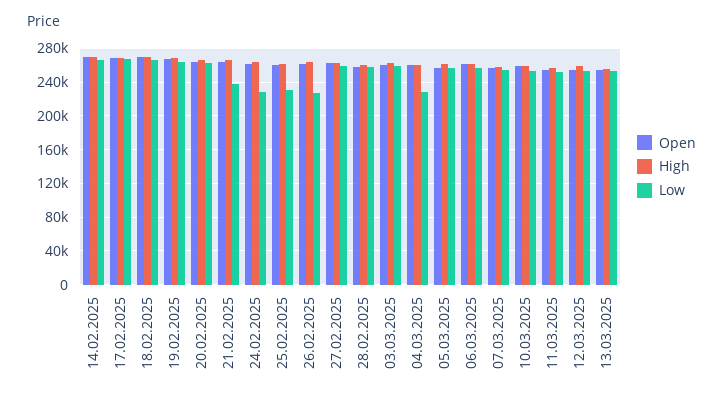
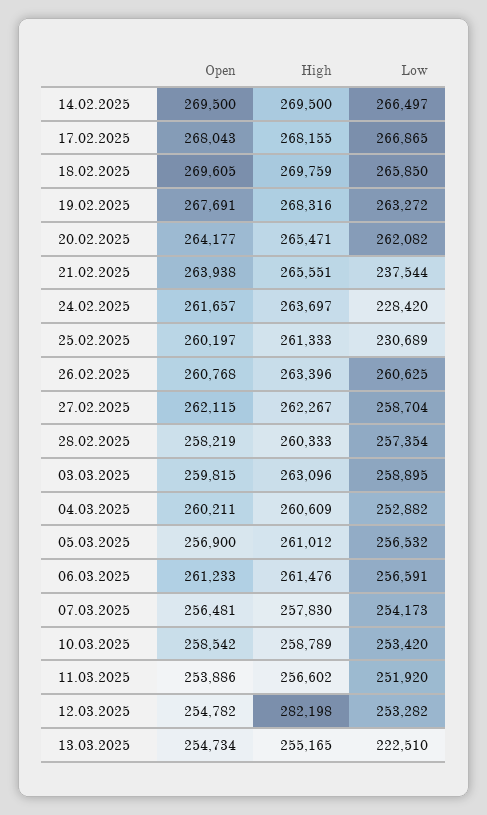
Low, 26.02.2025: 230000 -> 260625
Low, 04.03.2025: 230000 -> 252882
High, 12.03.2025: 260000 -> 282198
Low, 13.03.2025: 250000 -> 222510

